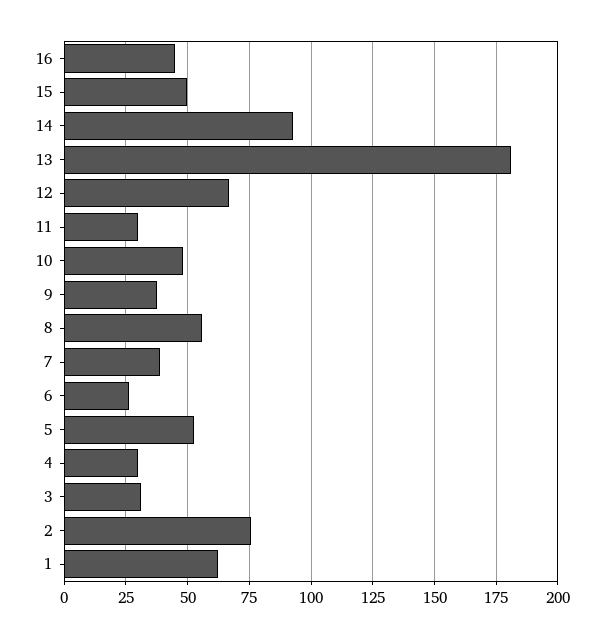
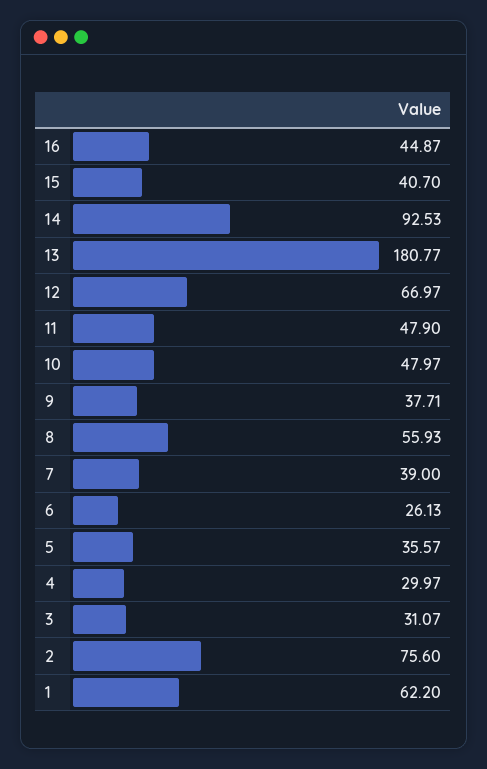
15: 50 -> 40.7
11: 30 -> 47.9
5: 52.5 -> 35.57

